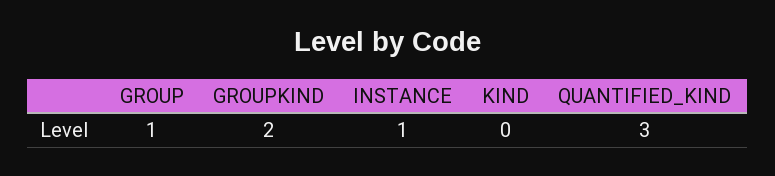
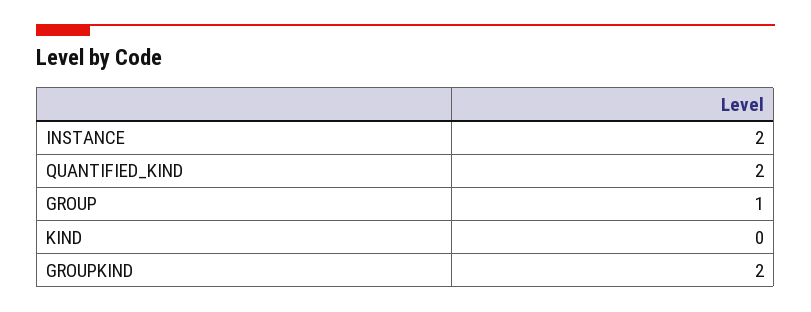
INSTANCE: 1 -> 2
QUANTIFIED_KIND: 3 -> 2

